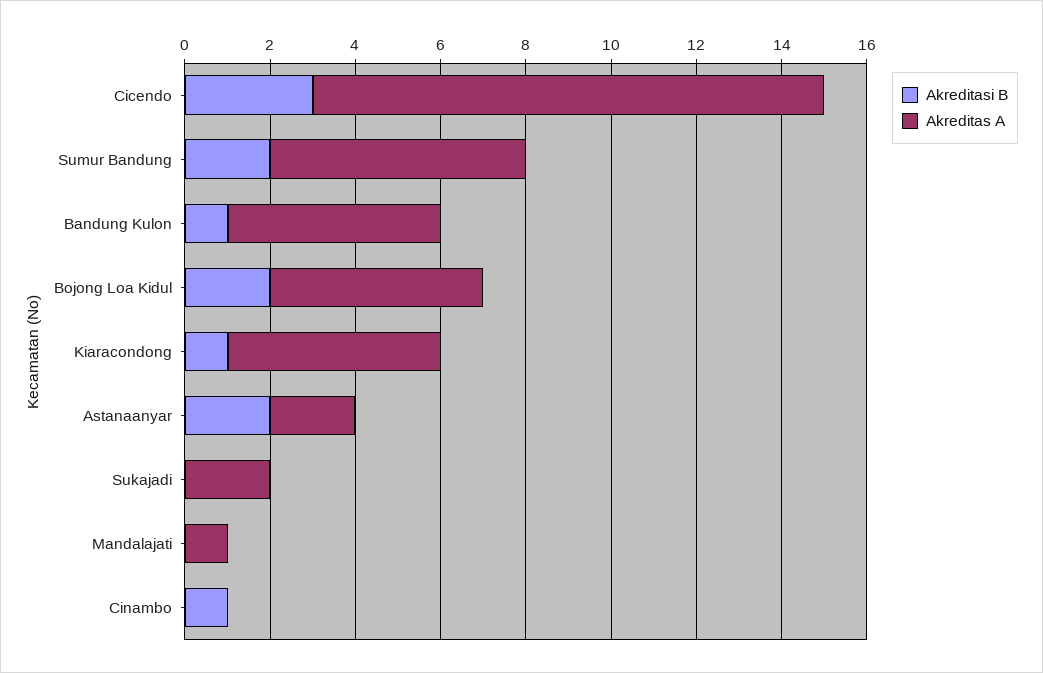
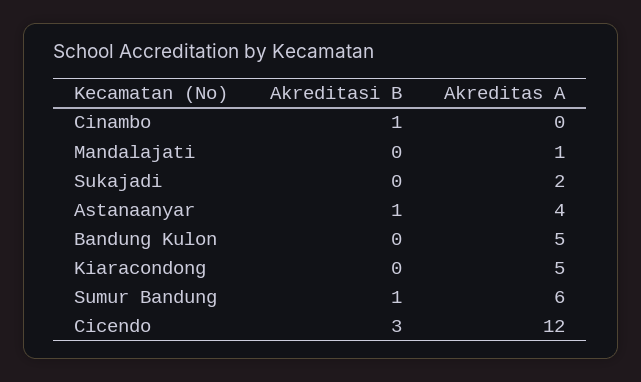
Akreditasi B, Sumur Bandung: 2 -> 1
Akreditasi B, Bandung Kulon: 1 -> 0
Akreditasi B, Bojong Loa Kidul: 2 -> none
Akreditas A, Bojong Loa Kidul: 5 -> none
Akreditasi B, Kiaracondong: 1 -> 0
Akreditasi B, Astanaanyar: 2 -> 1
Akreditas A, Astanaanyar: 2 -> 4

